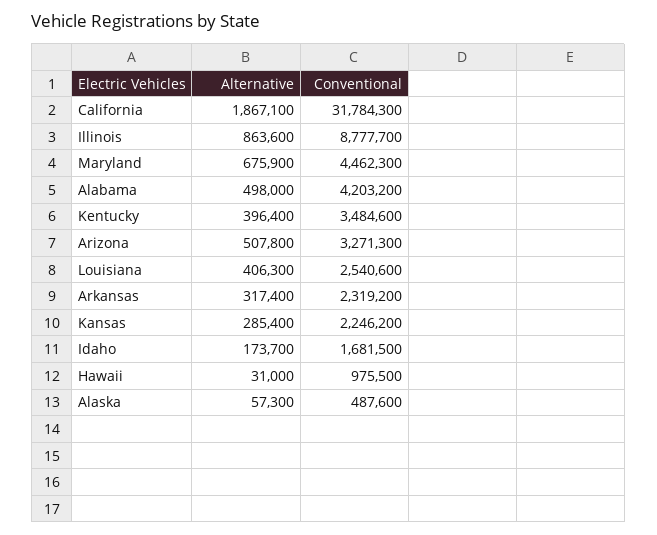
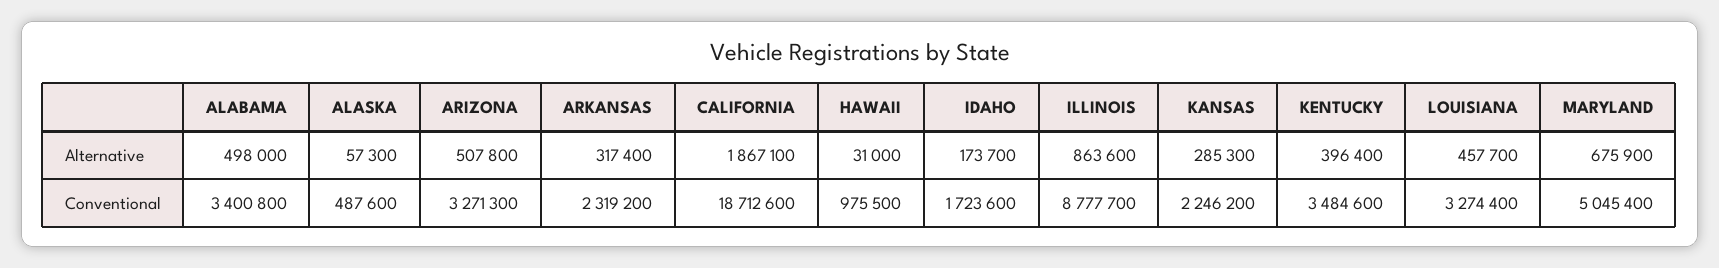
Conventional, California: 31784300 -> 18712600
Conventional, Maryland: 4462300 -> 5045400
Conventional, Alabama: 4203200 -> 3400800
Alternative, Louisiana: 406300 -> 457700
Conventional, Louisiana: 2540600 -> 3274400
Alternative, Kansas: 285400 -> 285300
Conventional, Idaho: 1681500 -> 1723600

